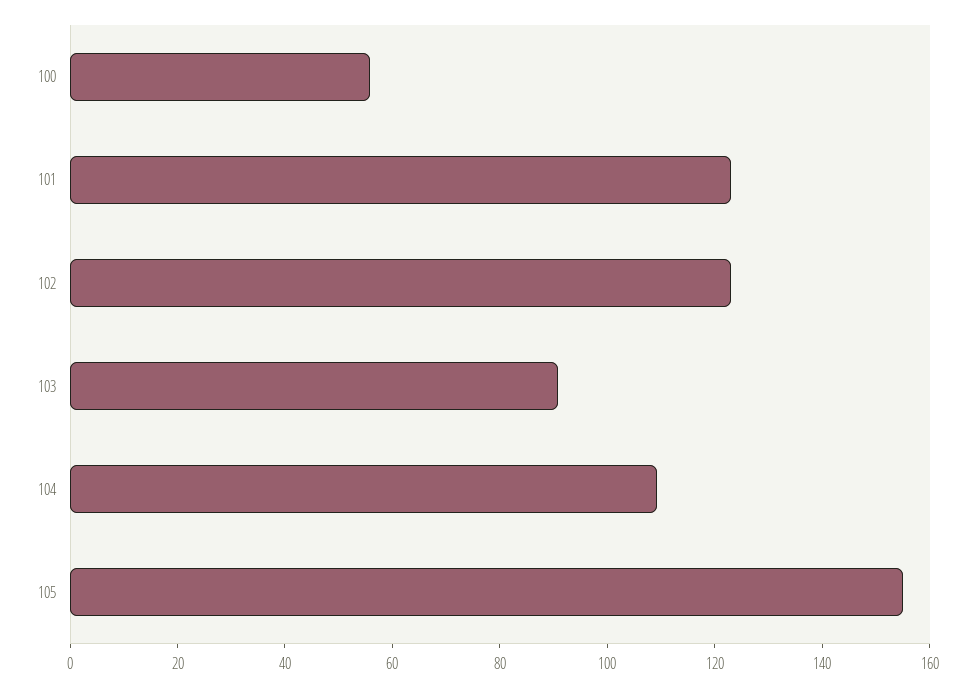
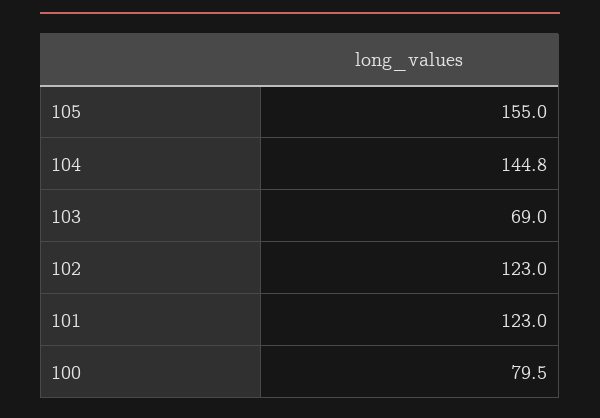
100: 55 -> 79.5
103: 90 -> 69
104: 110 -> 144.8

